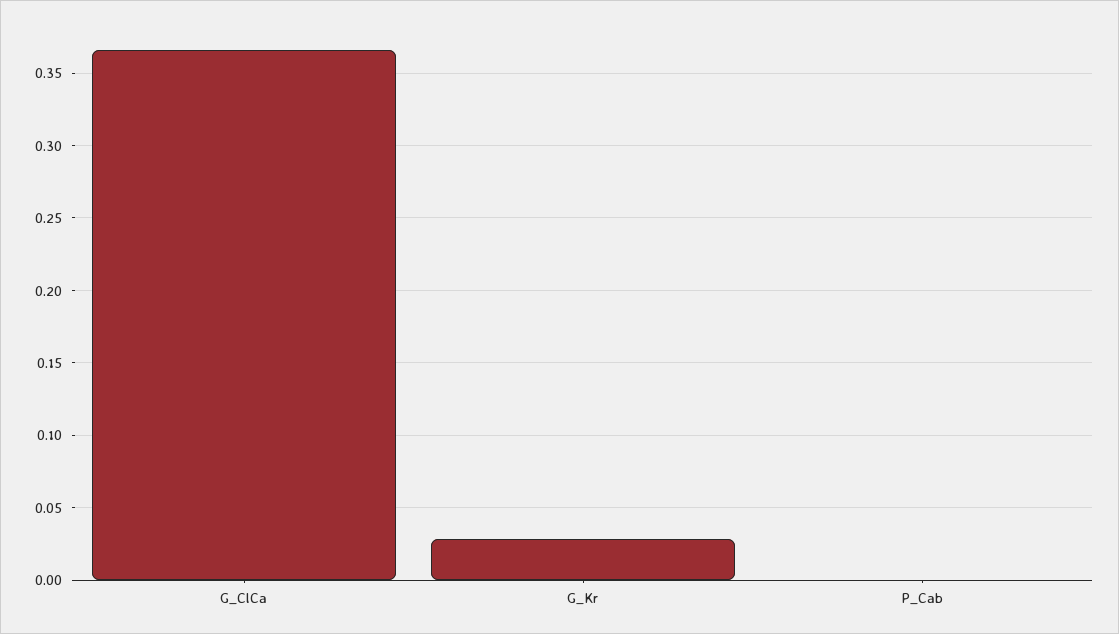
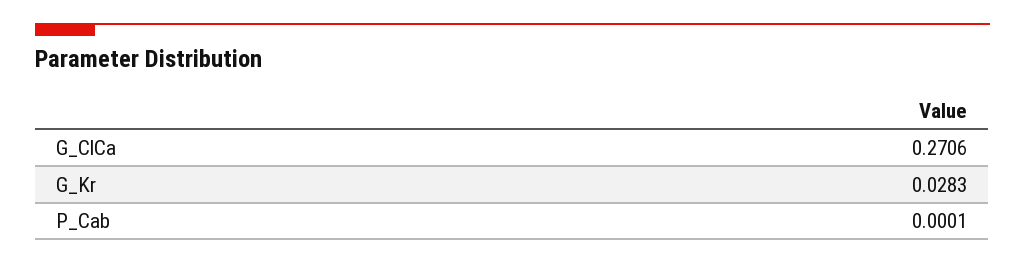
G_ClCa: 0.365 -> 0.2706

